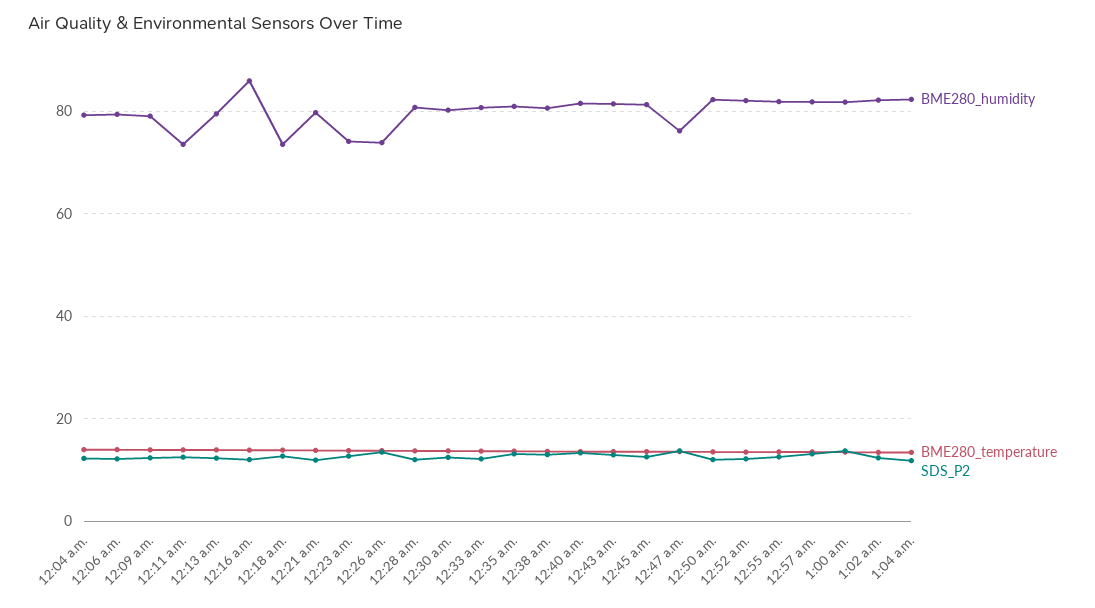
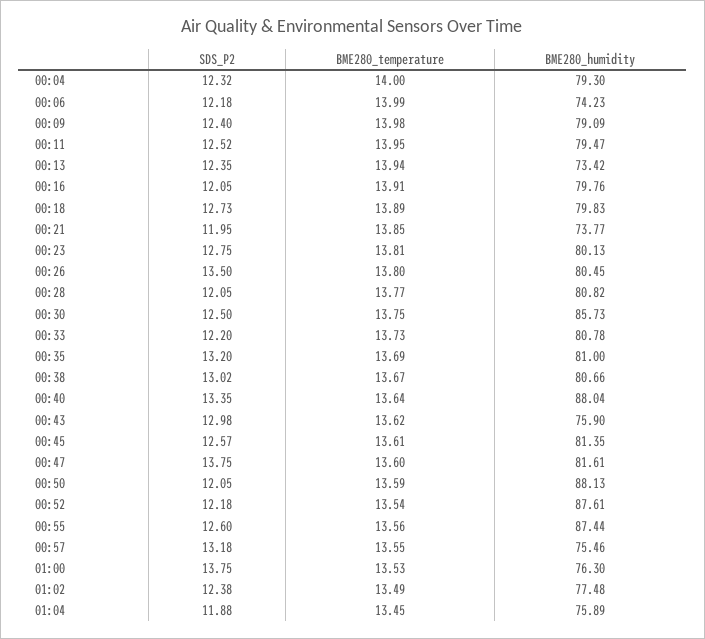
BME280_humidity, 12:06 a.m.: 80 -> 74.23
BME280_humidity, 12:11 a.m.: 74 -> 79.47
BME280_humidity, 12:13 a.m.: 80 -> 73.42
BME280_humidity, 12:16 a.m.: 86 -> 79.76
BME280_humidity, 12:18 a.m.: 74 -> 79.83
BME280_humidity, 12:21 a.m.: 80 -> 73.77
BME280_humidity, 12:23 a.m.: 74 -> 80.13
BME280_humidity, 12:26 a.m.: 74 -> 80.45
BME280_humidity, 12:30 a.m.: 80 -> 85.73
BME280_humidity, 12:40 a.m.: 82 -> 88.04
BME280_humidity, 12:43 a.m.: 82 -> 75.9
BME280_humidity, 12:47 a.m.: 76 -> 81.61
BME280_humidity, 12:50 a.m.: 82 -> 88.13
BME280_humidity, 12:52 a.m.: 82 -> 87.61
BME280_humidity, 12:55 a.m.: 82 -> 87.44
BME280_humidity, 12:57 a.m.: 82 -> 75.46
BME280_humidity, 1:00 a.m.: 82 -> 76.3
BME280_humidity, 1:02 a.m.: 82 -> 77.48
BME280_humidity, 1:04 a.m.: 82 -> 75.89

